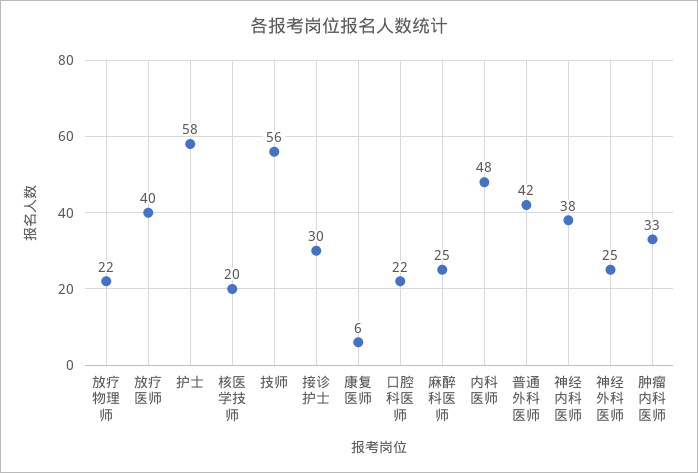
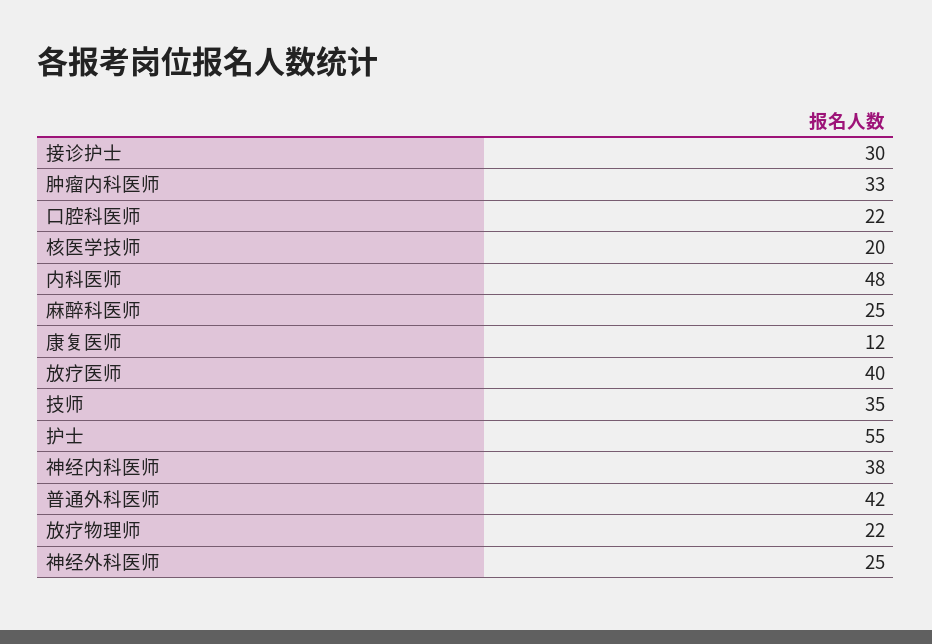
护士: 58 -> 55
技师: 56 -> 35
康复医师: 6 -> 12

